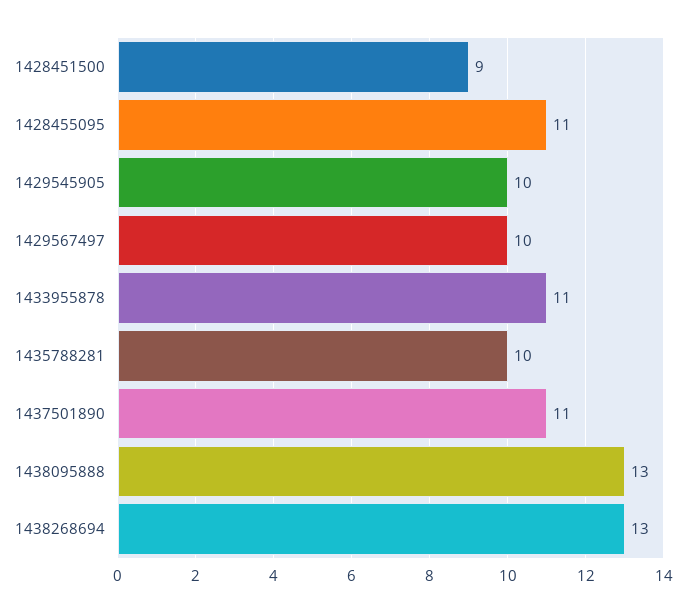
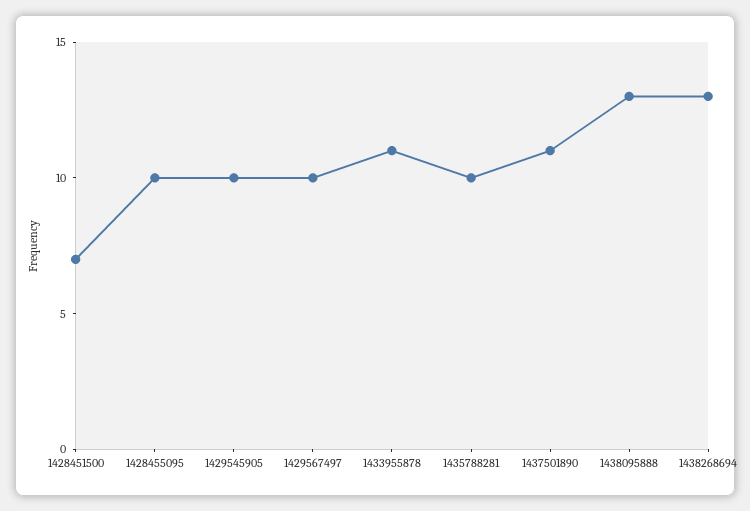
1428451500: 9 -> 7
1428455095: 11 -> 10

